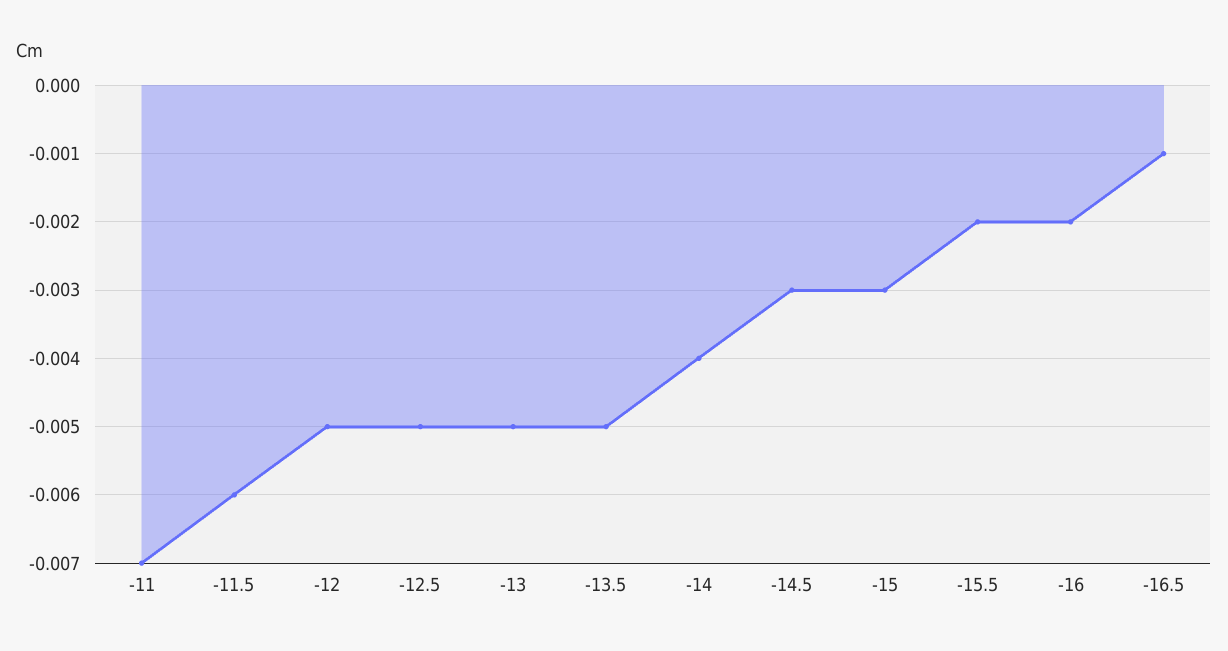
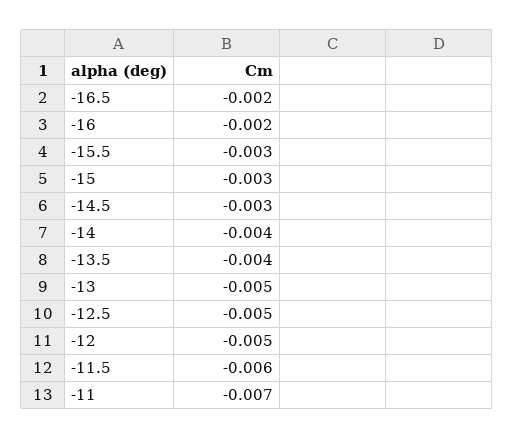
-13.5: -0.005 -> -0.004
-15.5: -0.002 -> -0.003
-16.5: -0.001 -> -0.002

